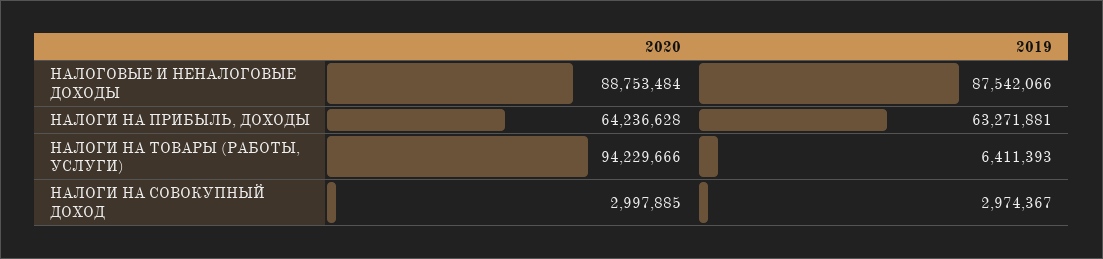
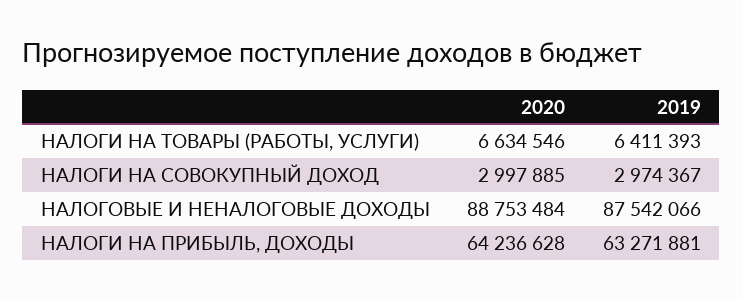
2020, НАЛОГИ НА ТОВАРЫ (РАБОТЫ, УСЛУГИ): 94229666 -> 6634546

